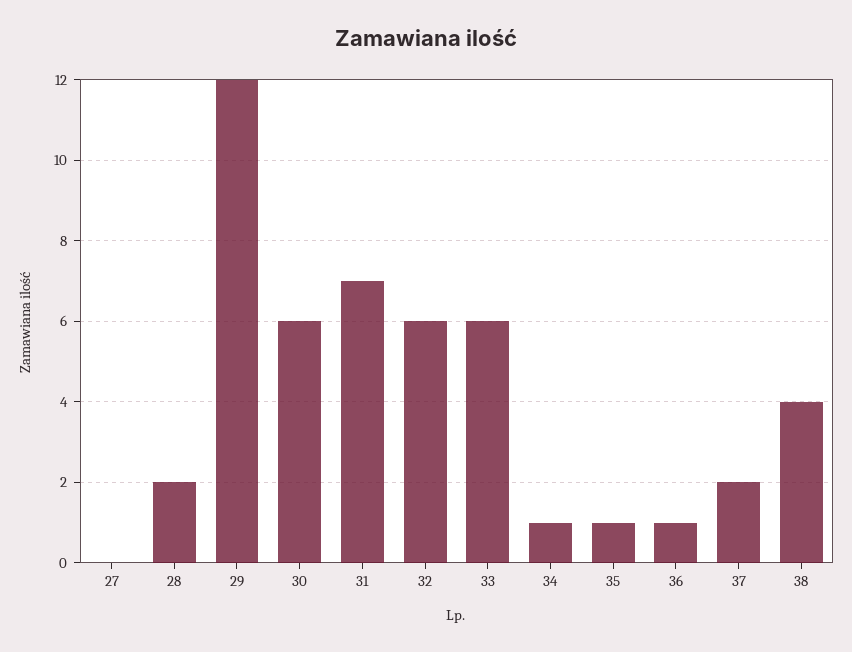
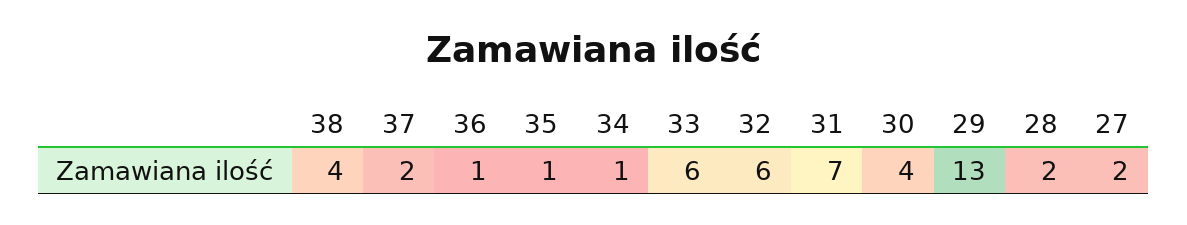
27: 0 -> 2
29: 12 -> 13
30: 6 -> 4

